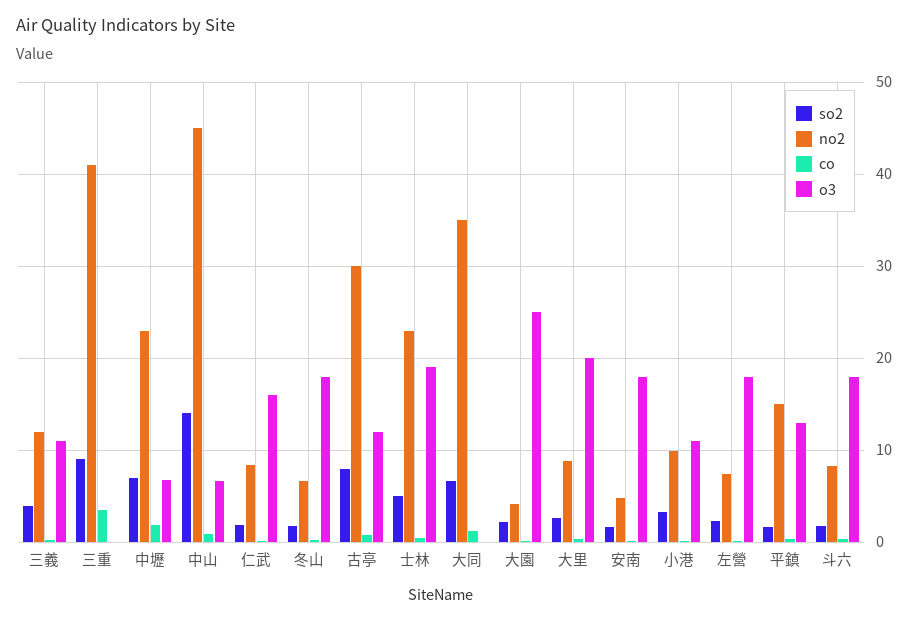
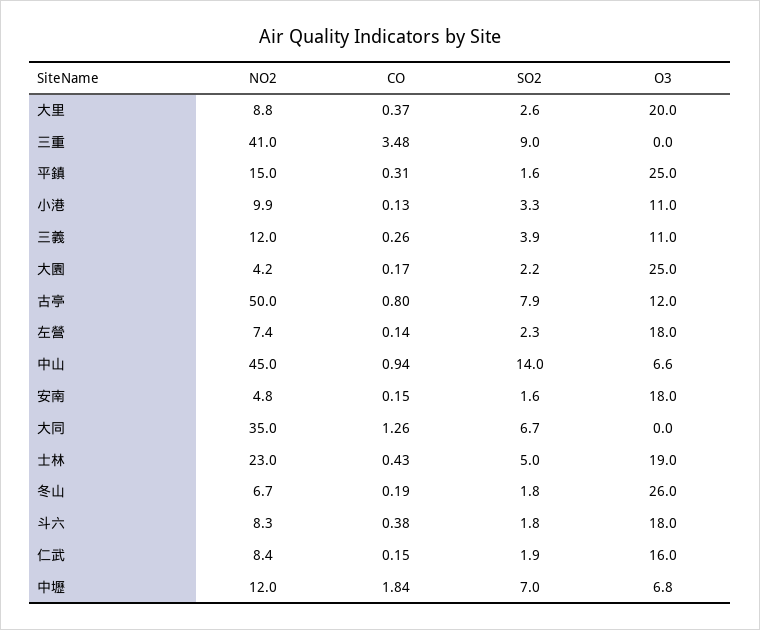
no2, 中壢: 23 -> 12
o3, 冬山: 18 -> 26
no2, 古亭: 30 -> 50
o3, 平鎮: 13 -> 25

